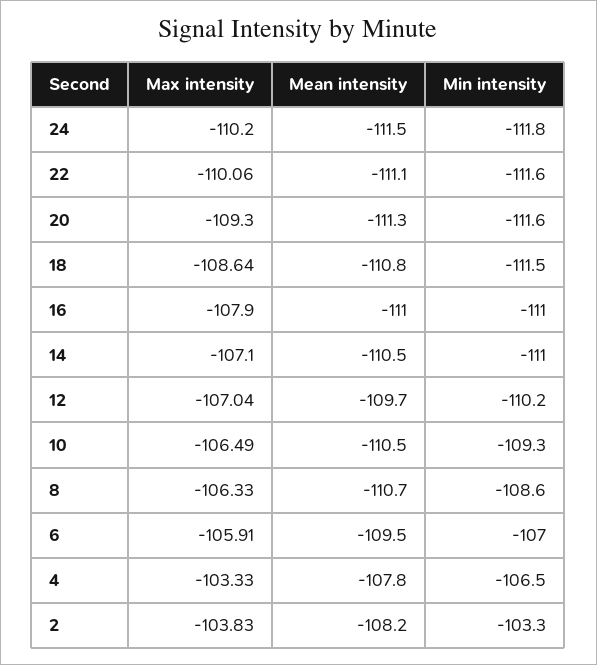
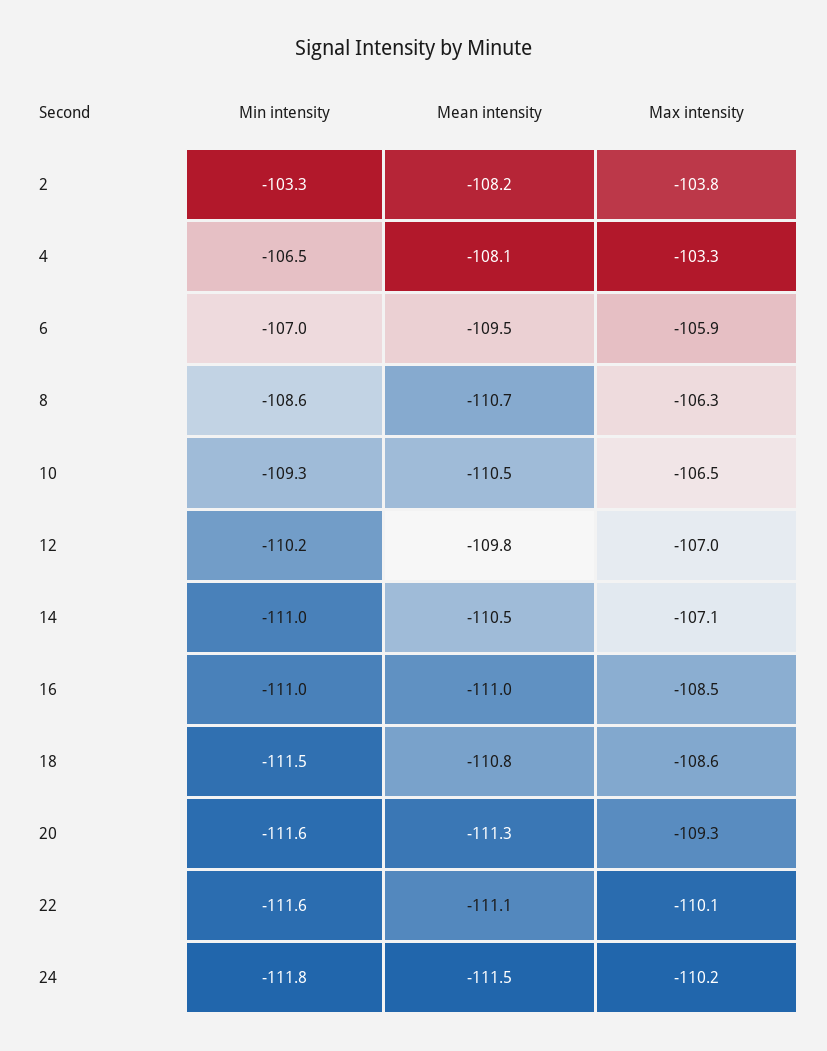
Max intensity, 16: -107.9 -> -108.5
Mean intensity, 12: -109.7 -> -109.8
Mean intensity, 4: -107.8 -> -108.1

